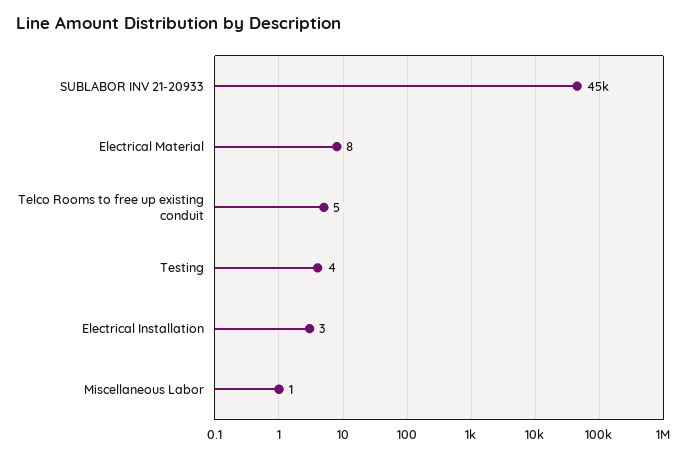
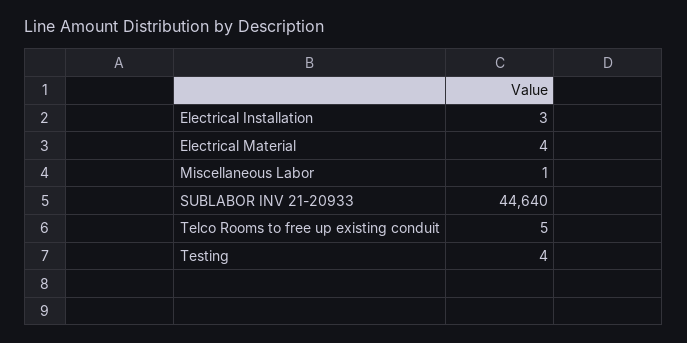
Electrical Material: 8 -> 4

